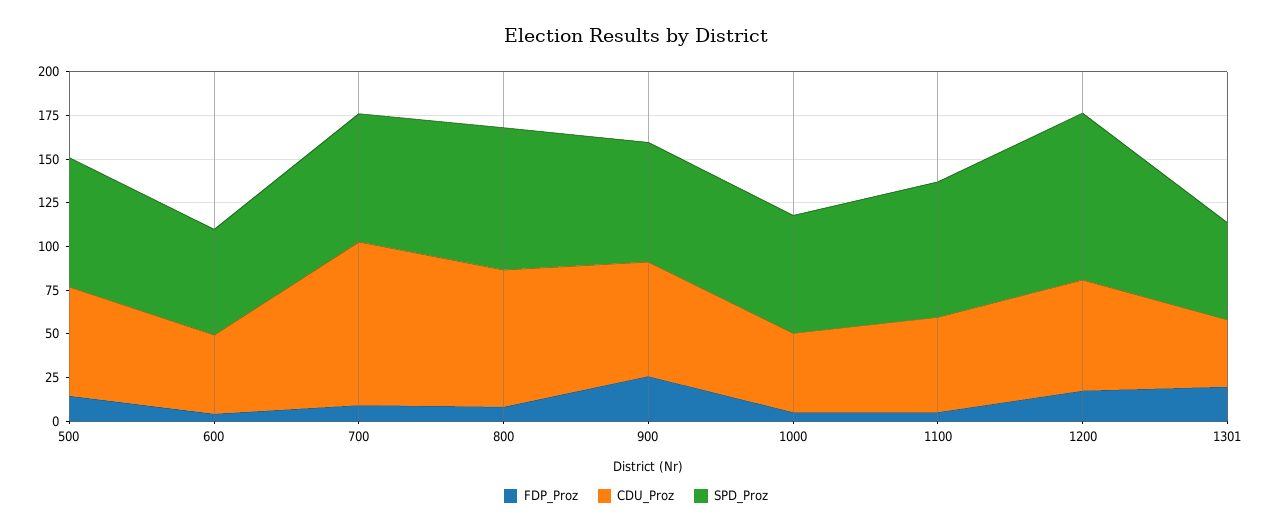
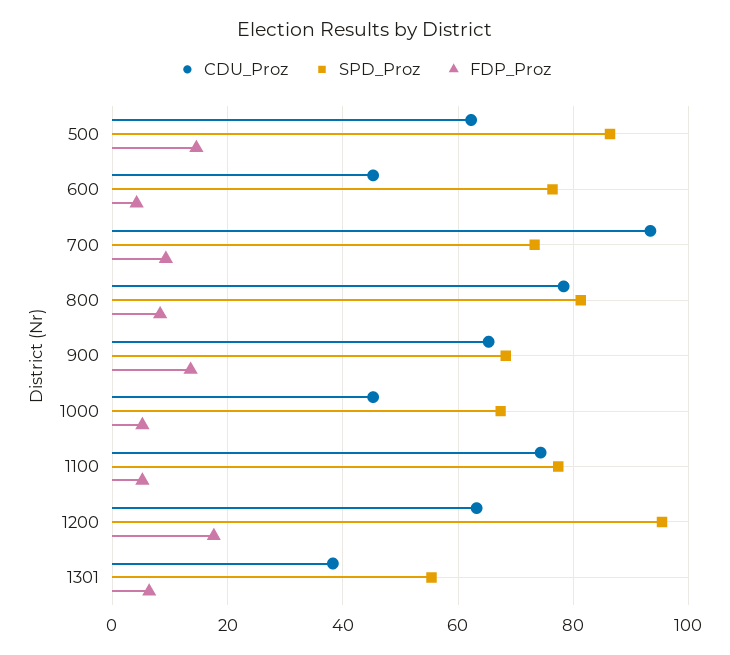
SPD_Proz, 500: 75 -> 86
SPD_Proz, 600: 60 -> 76
FDP_Proz, 900: 25 -> 14
CDU_Proz, 1100: 55 -> 74
FDP_Proz, 1301: 20 -> 6

